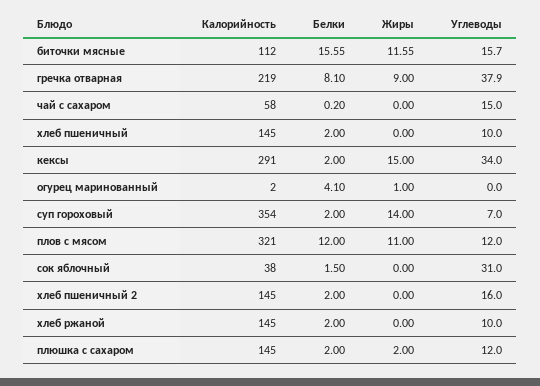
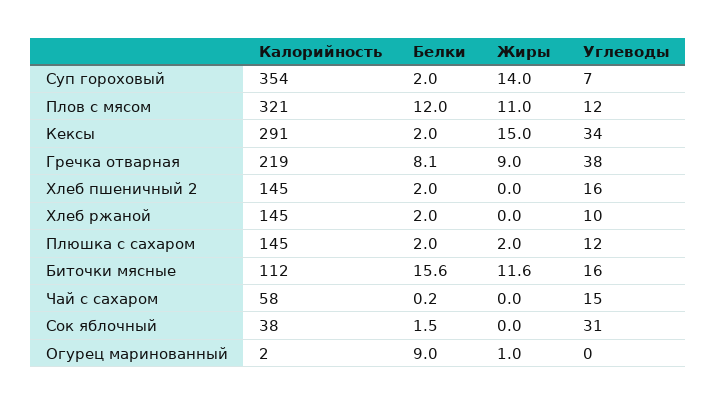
Калорийность, хлеб пшеничный: 145 -> none
Белки, хлеб пшеничный: 2 -> none
Жиры, хлеб пшеничный: 0 -> none
Углеводы, хлеб пшеничный: 10 -> none
Белки, огурец маринованный: 4.1 -> 9

